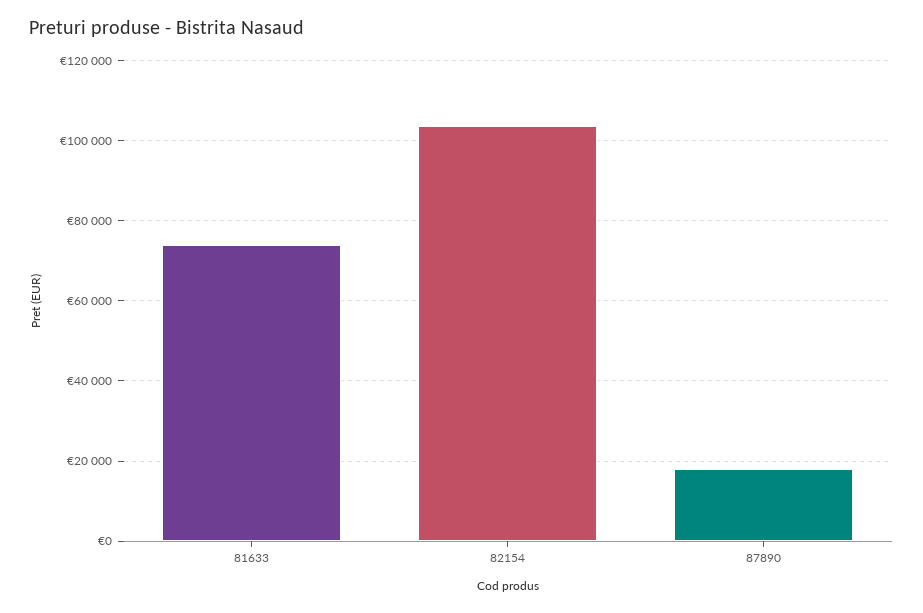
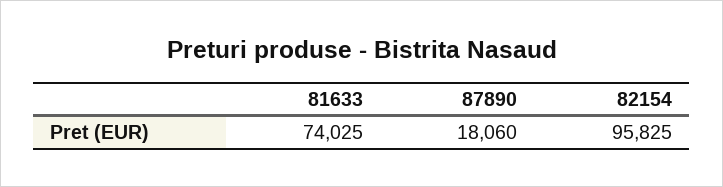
82154: 104000 -> 95825

